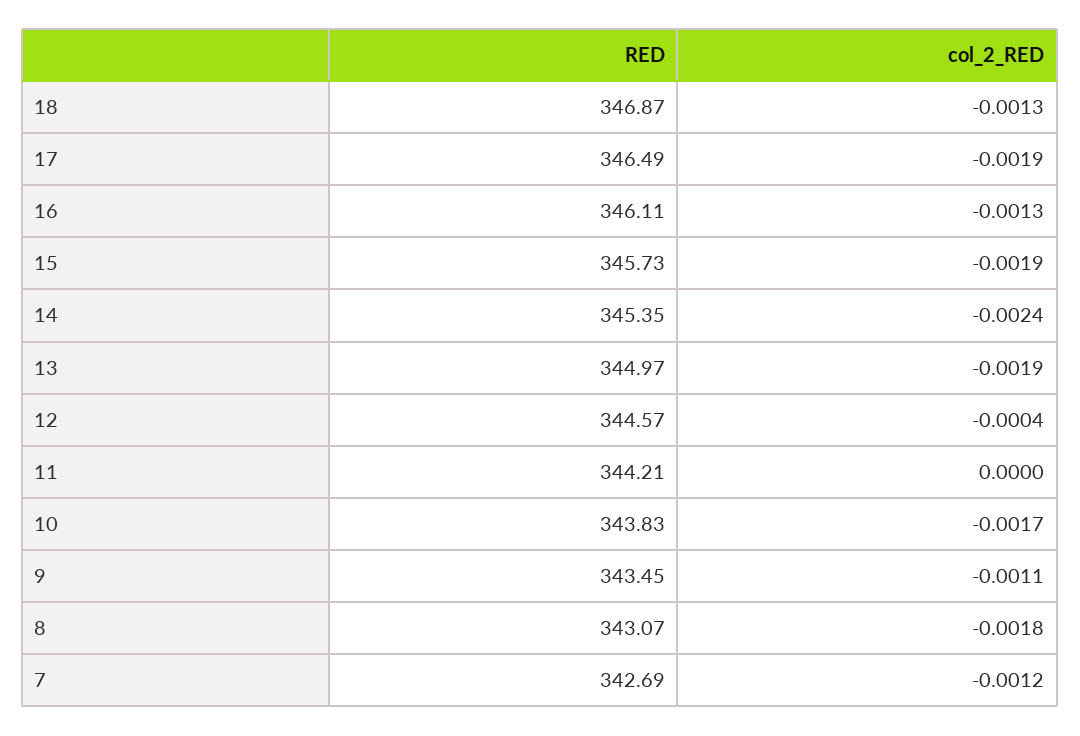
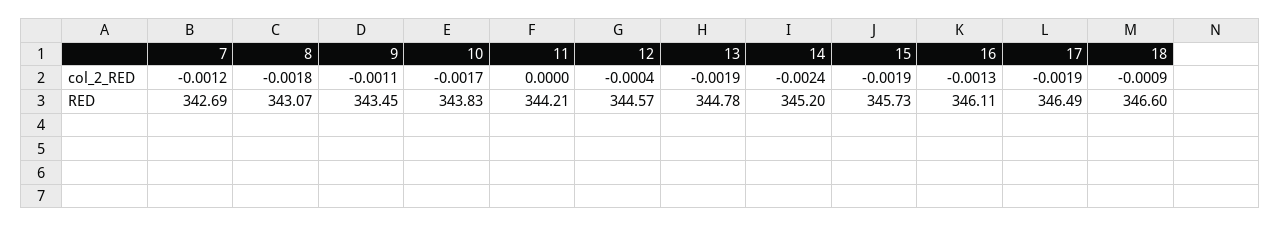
RED, 18: 346.87 -> 346.6
col_2_RED, 18: -0.0013 -> -0.0009
RED, 14: 345.35 -> 345.2
RED, 13: 344.97 -> 344.78

